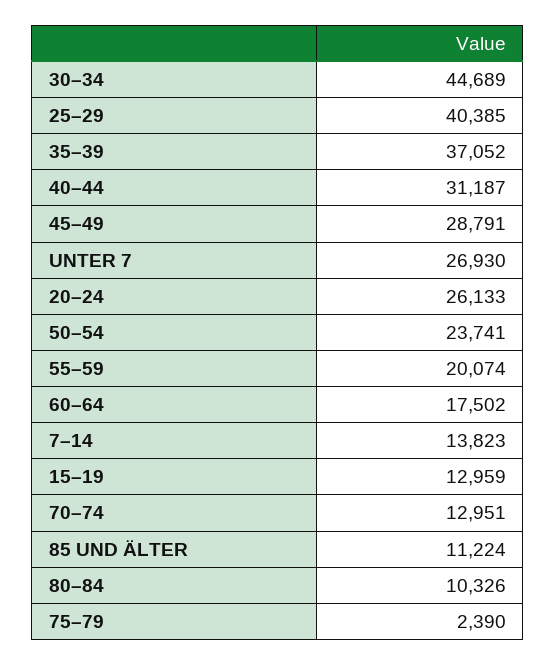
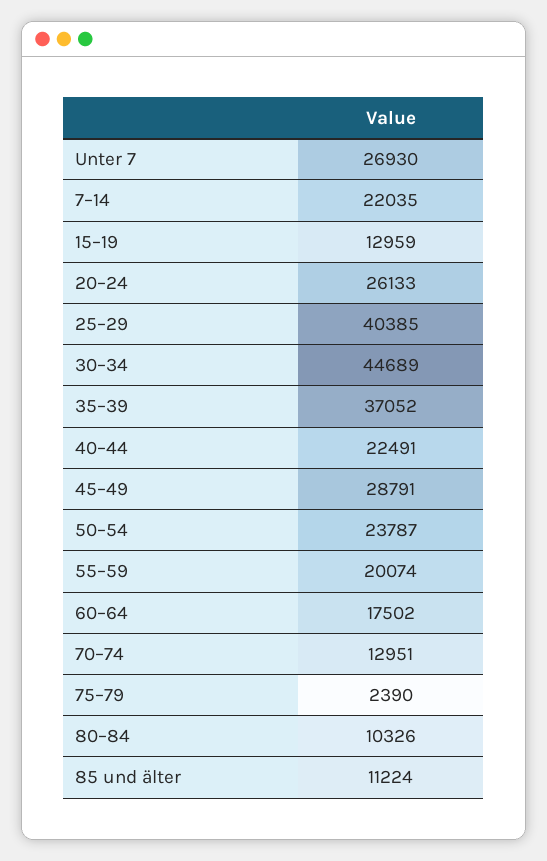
40–44: 31187 -> 22491
50–54: 23741 -> 23787
7–14: 13823 -> 22035

